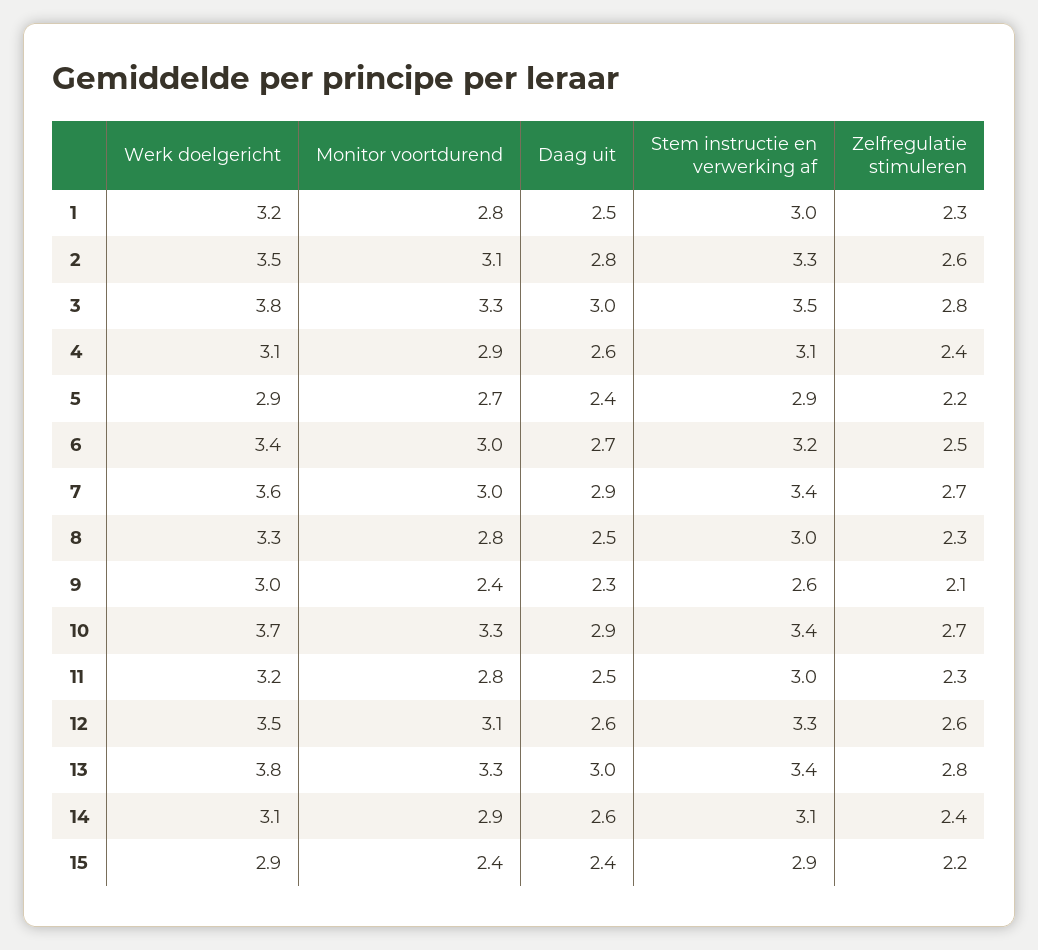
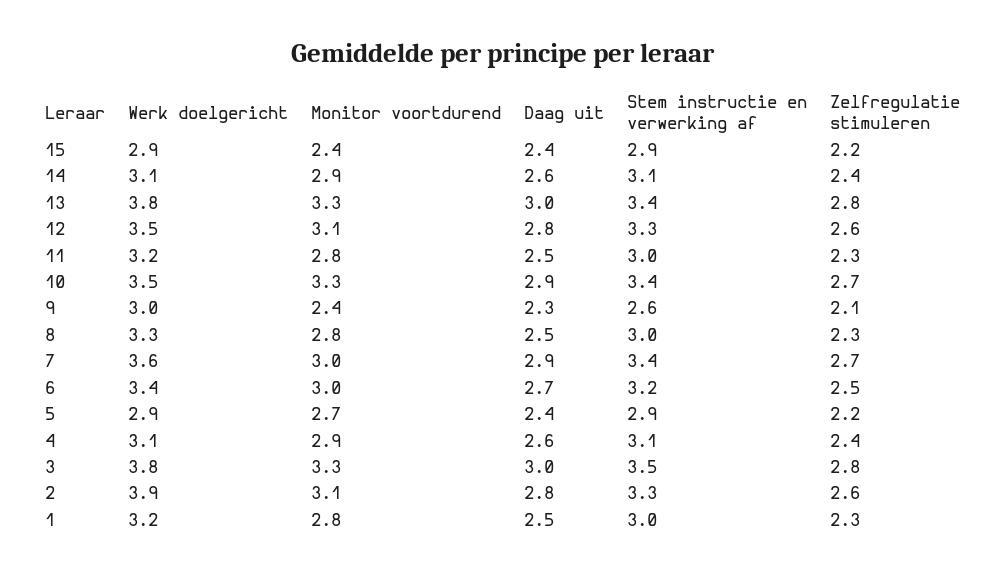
Werk doelgericht, 2: 3.5 -> 3.9
Werk doelgericht, 10: 3.7 -> 3.5
Daag uit, 12: 2.6 -> 2.8

